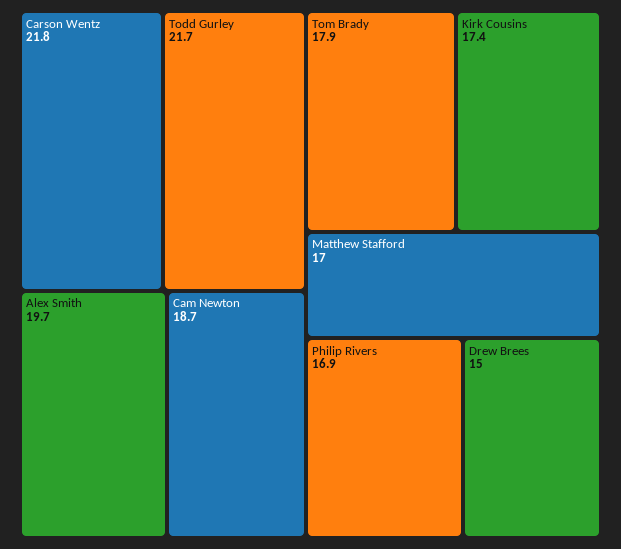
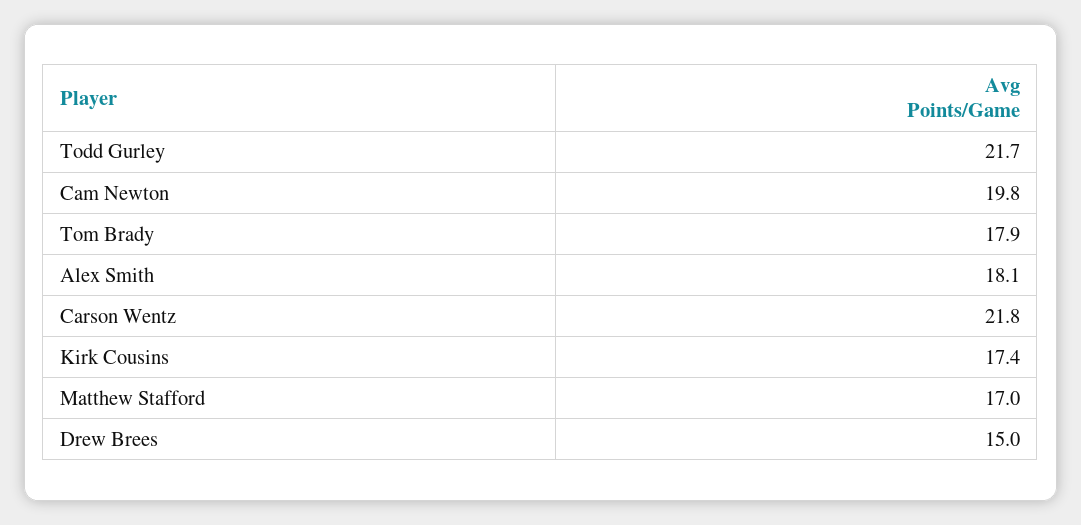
Alex Smith: 19.7 -> 18.1
Cam Newton: 18.7 -> 19.8
Philip Rivers: 16.9 -> none

